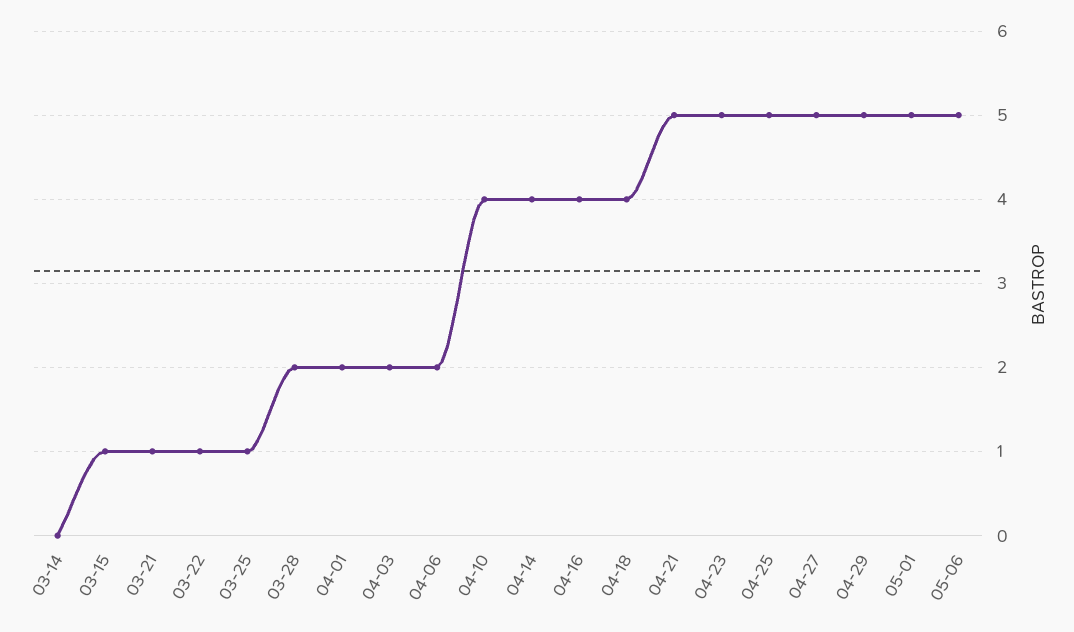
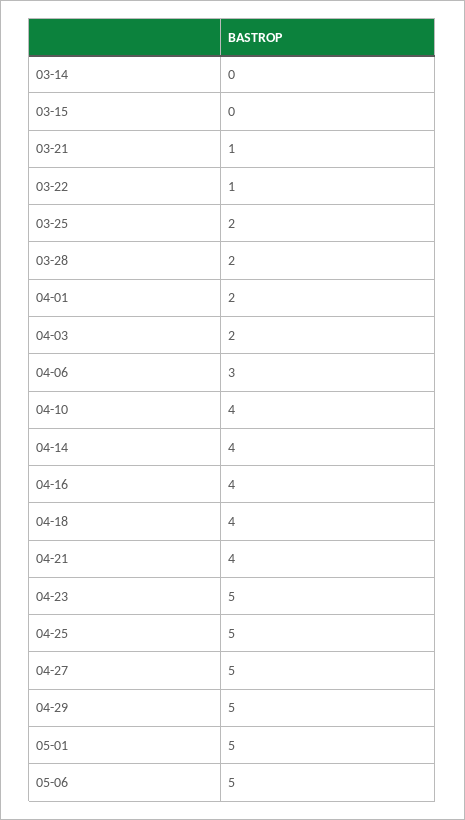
03-15: 1 -> 0
03-25: 1 -> 2
04-06: 2 -> 3
04-21: 5 -> 4

